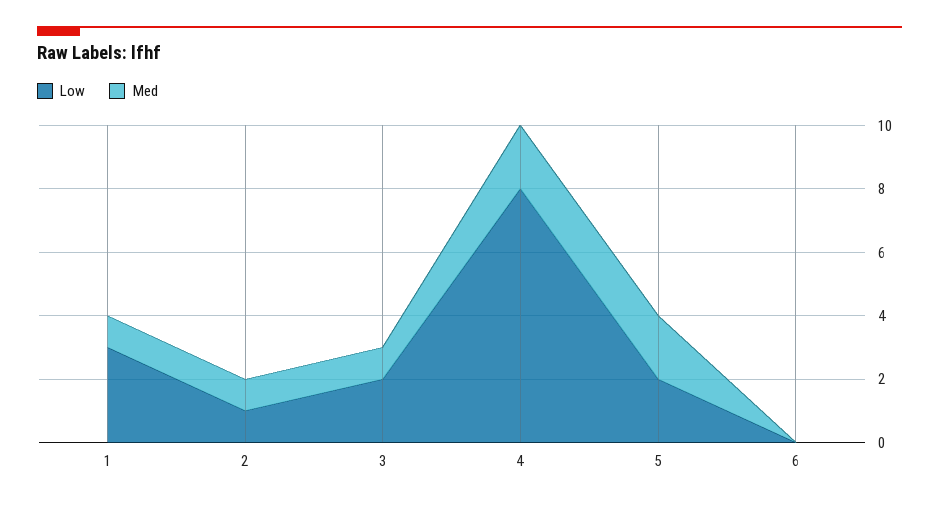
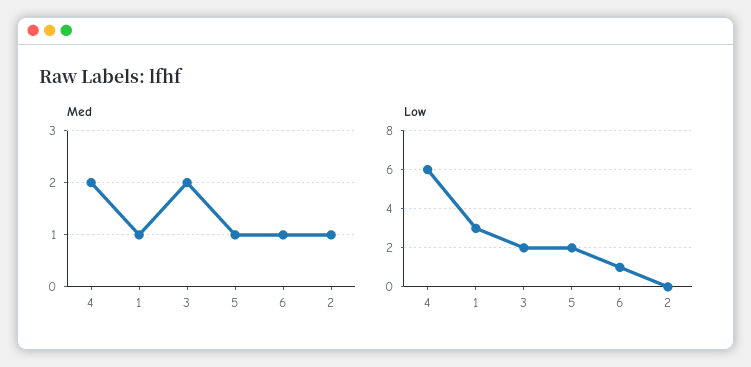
Low, 2: 1 -> 0
Med, 3: 1 -> 2
Low, 4: 8 -> 6
Med, 5: 2 -> 1
Low, 6: 0 -> 1
Med, 6: 0 -> 1

